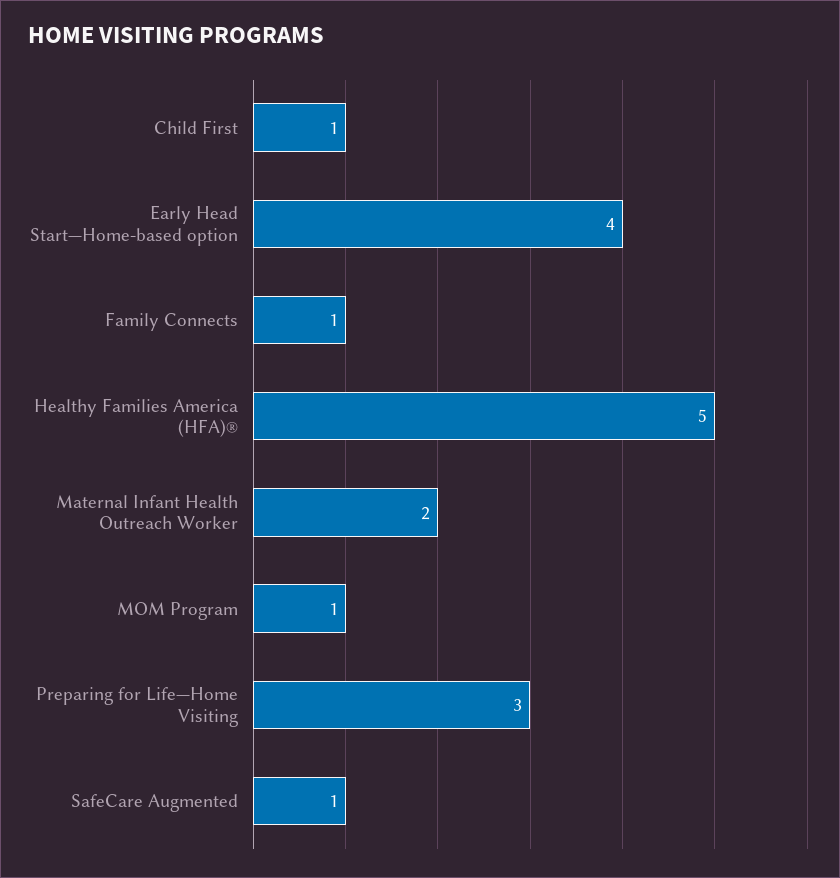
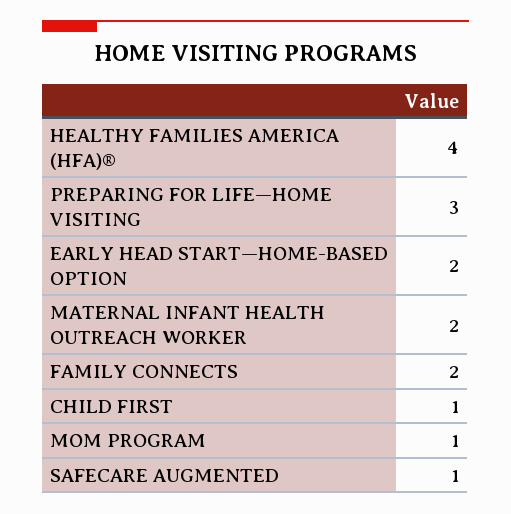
Early Head Start—Home-based option: 4 -> 2
Family Connects: 1 -> 2
Healthy Families America (HFA)®: 5 -> 4

